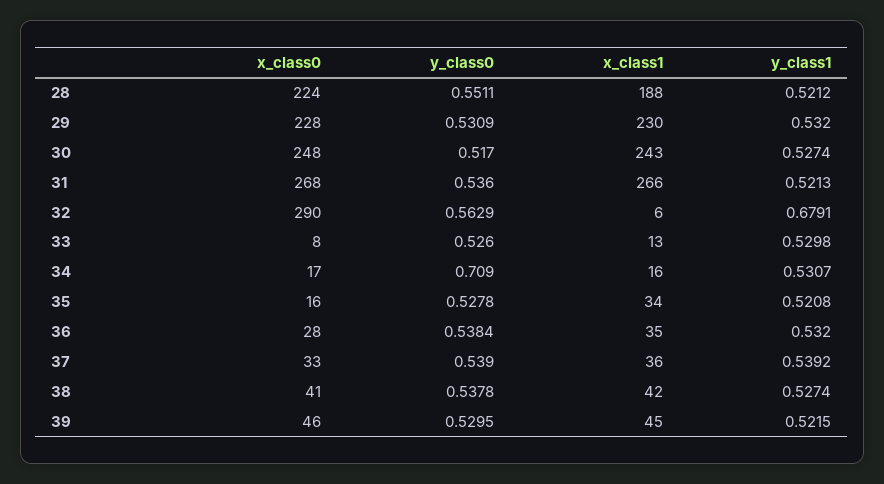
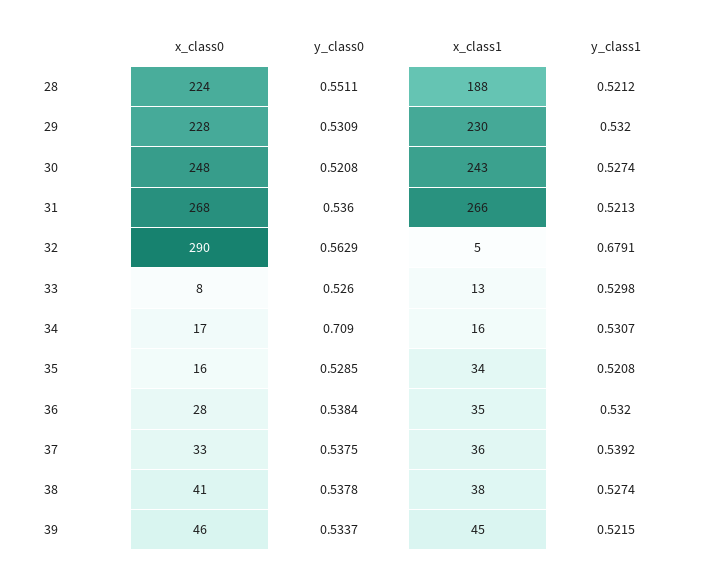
y_class0, 30: 0.517 -> 0.5208
x_class1, 32: 6 -> 5
y_class0, 35: 0.5278 -> 0.5285
y_class0, 37: 0.539 -> 0.5375
x_class1, 38: 42 -> 38
y_class0, 39: 0.5295 -> 0.5337

